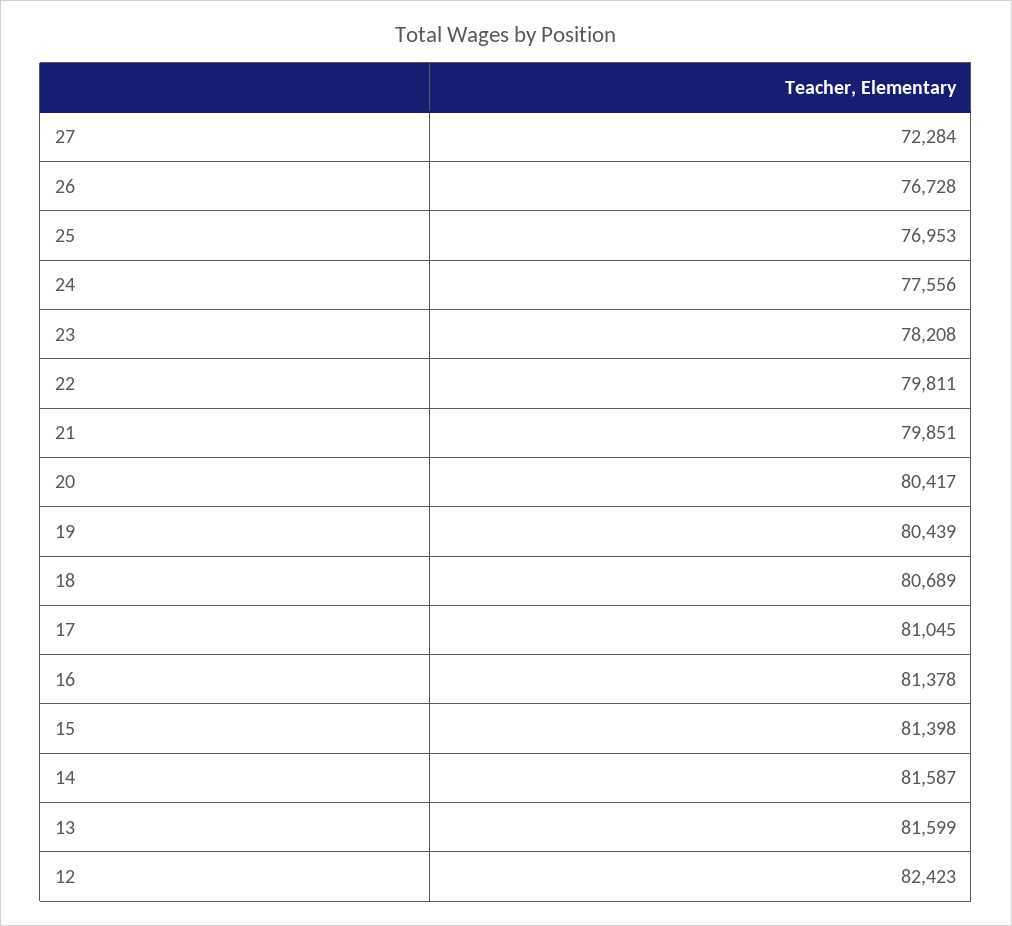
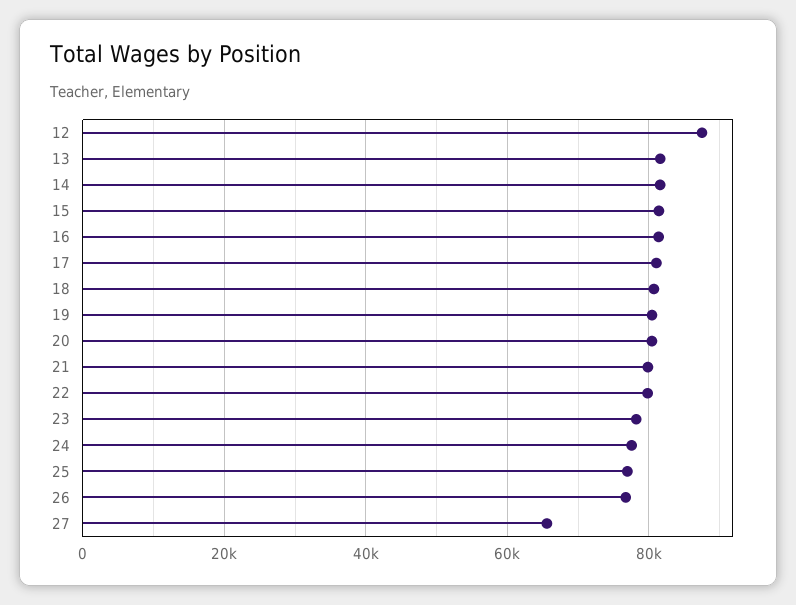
27: 72284 -> 66000
12: 82423 -> 88000

